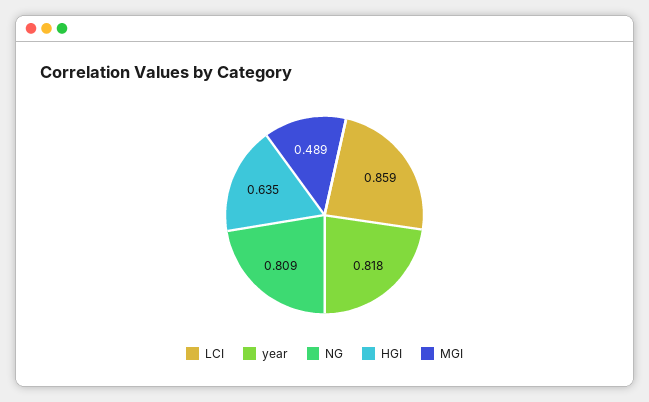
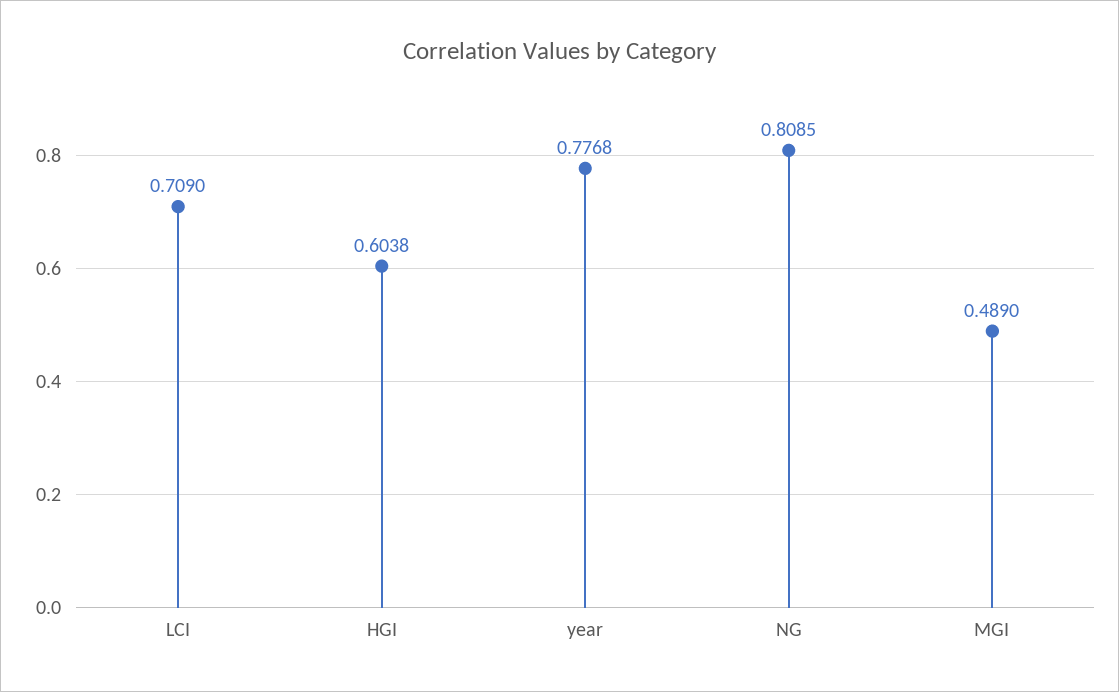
LCI: 0.859 -> 0.709
year: 0.818 -> 0.7768
HGI: 0.635 -> 0.6038

